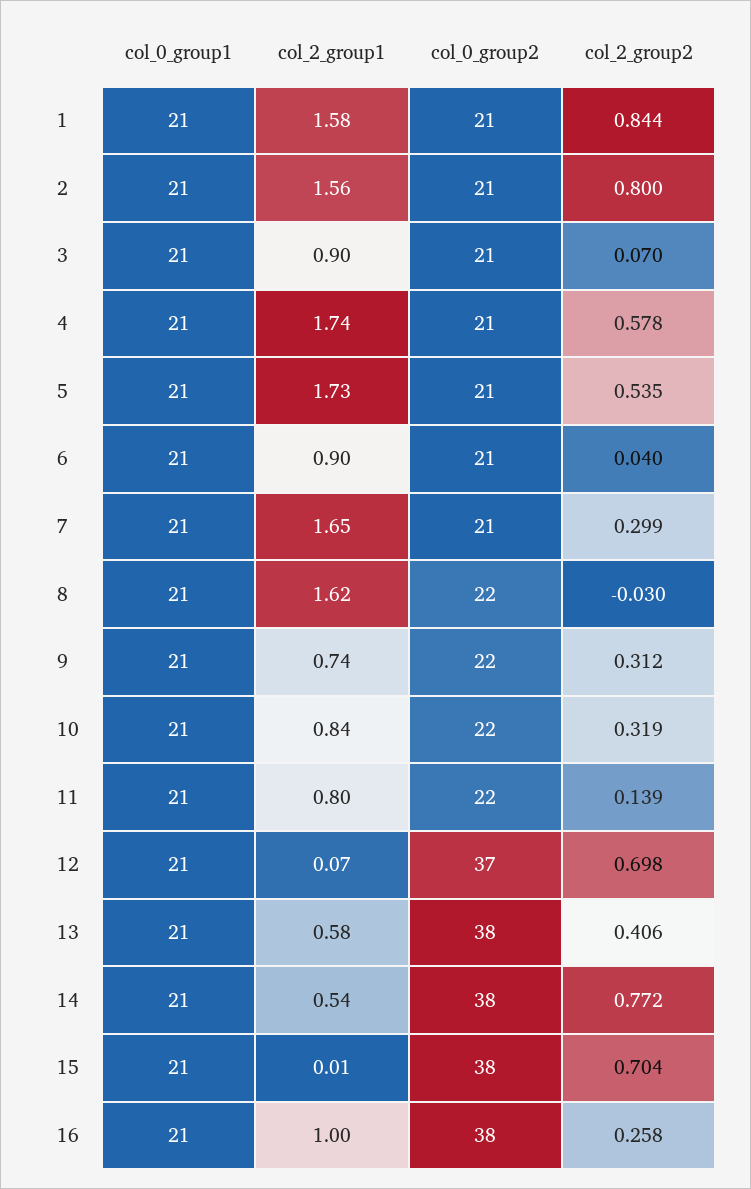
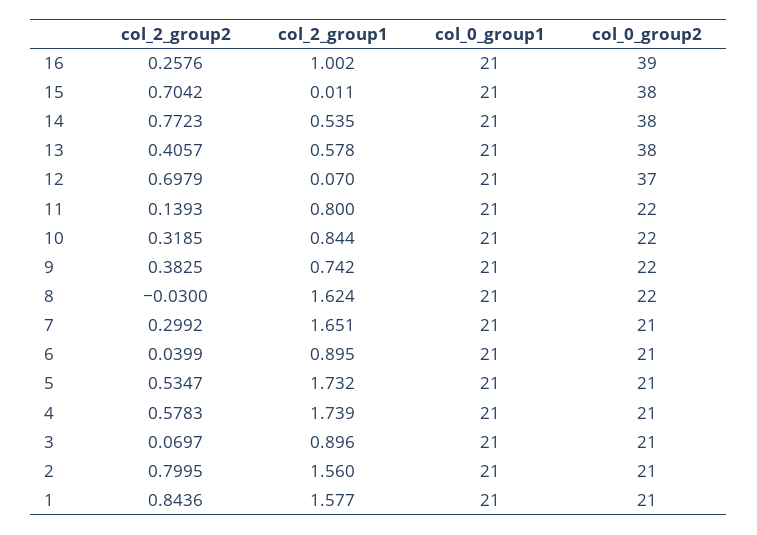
col_2_group2, 9: 0.312 -> 0.3825
col_0_group2, 16: 38 -> 39

